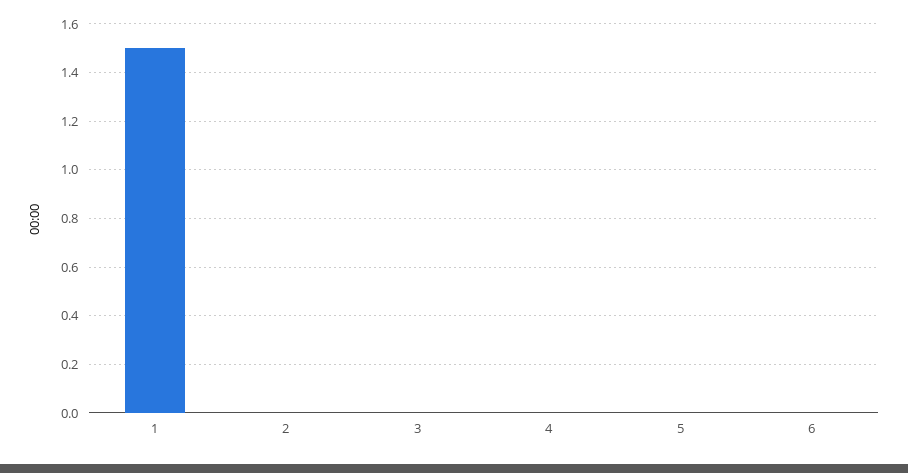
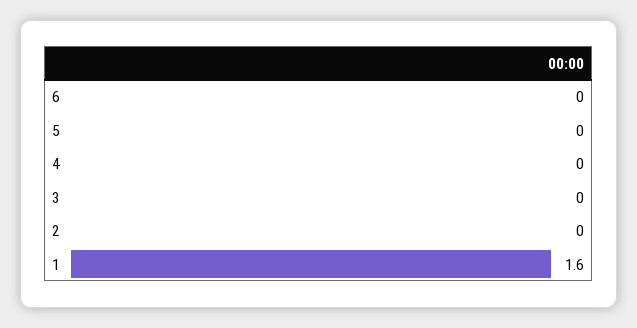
1: 1.5 -> 1.6

